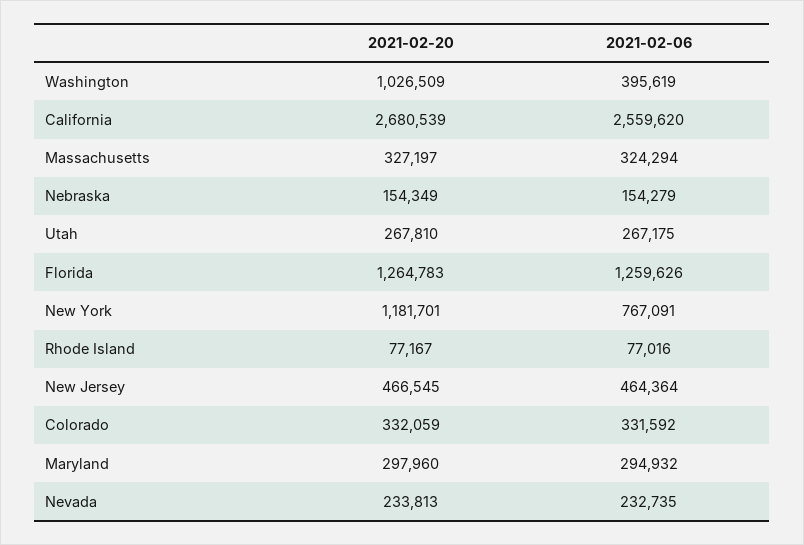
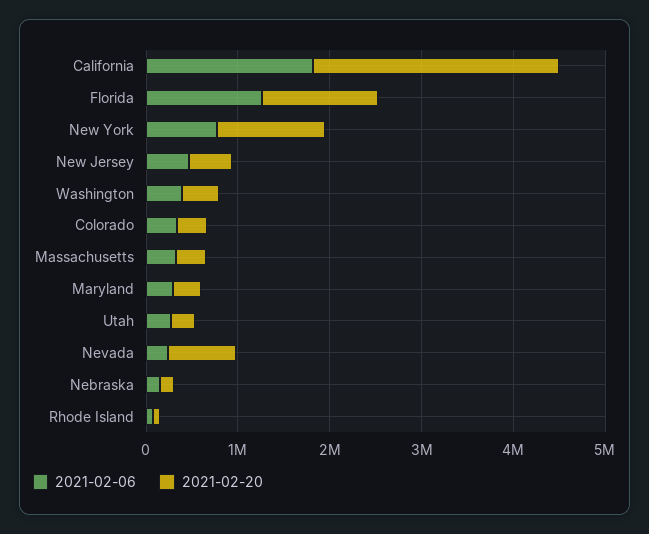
2021-02-20, Washington: 1026509 -> 400000
2021-02-06, California: 2559620 -> 1800000
2021-02-20, Nevada: 233813 -> 800000

